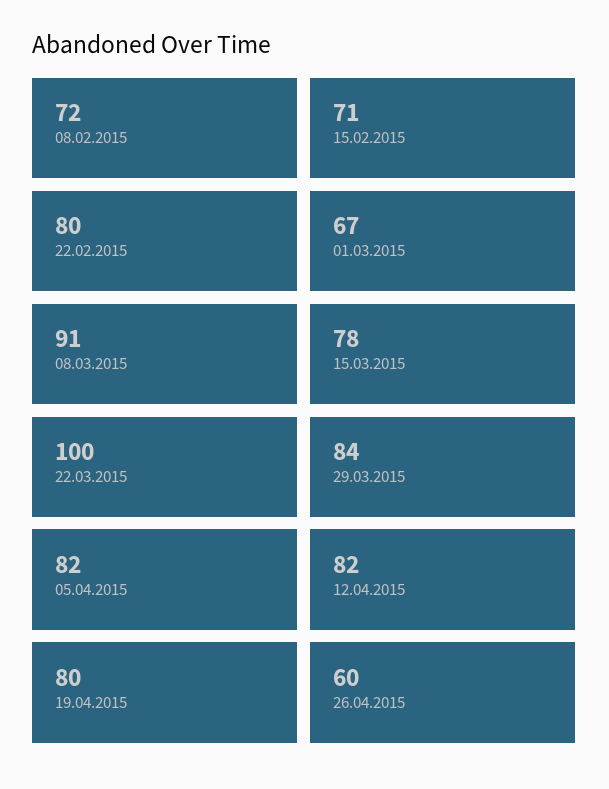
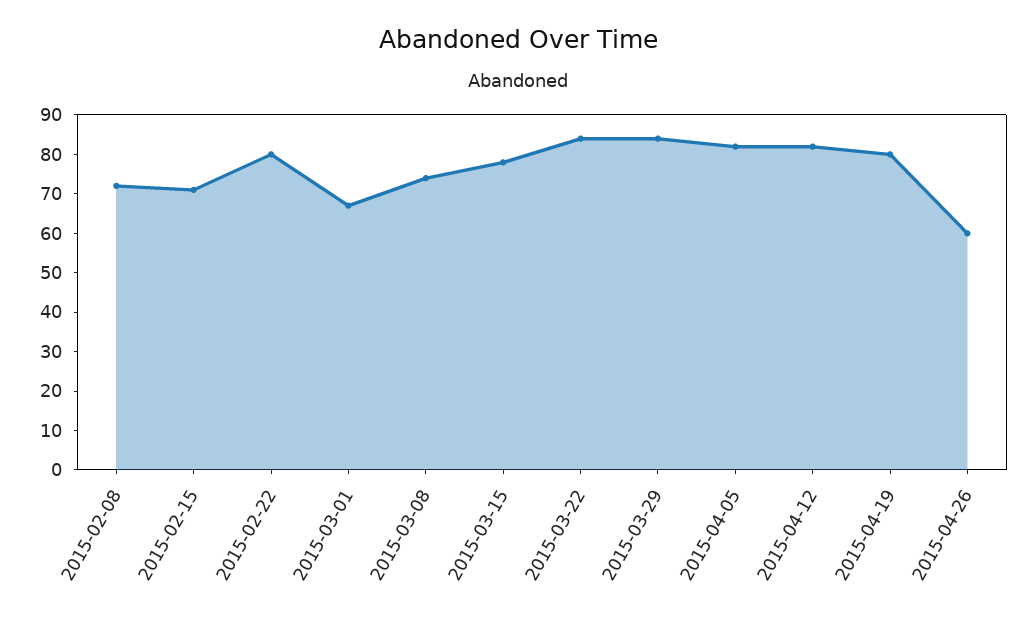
08.03.2015: 91 -> 75
22.03.2015: 100 -> 85

